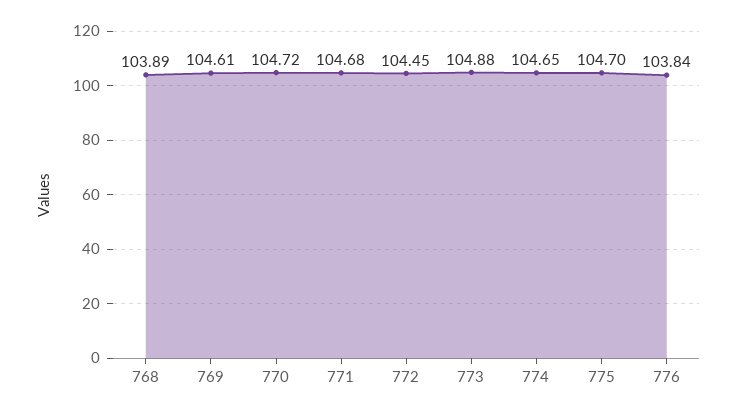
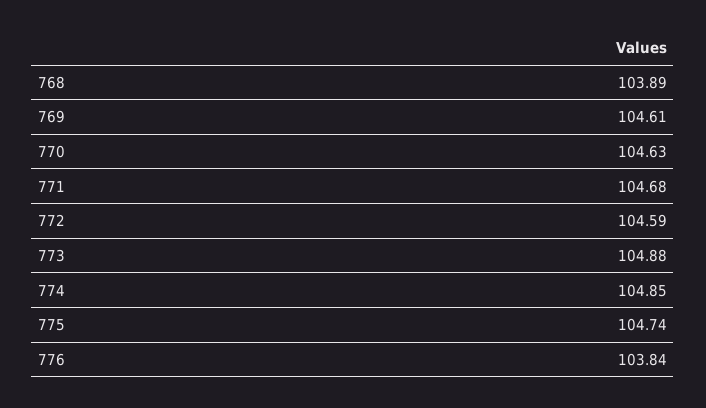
770: 104.72 -> 104.63
772: 104.45 -> 104.59
774: 104.65 -> 104.85
775: 104.7 -> 104.74

